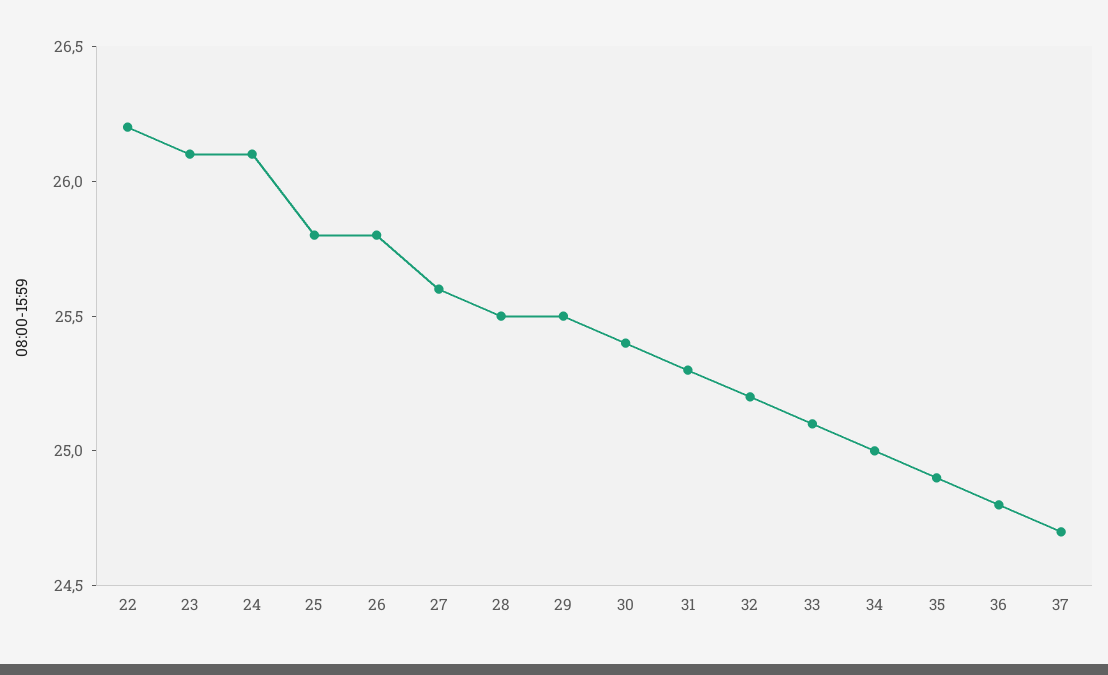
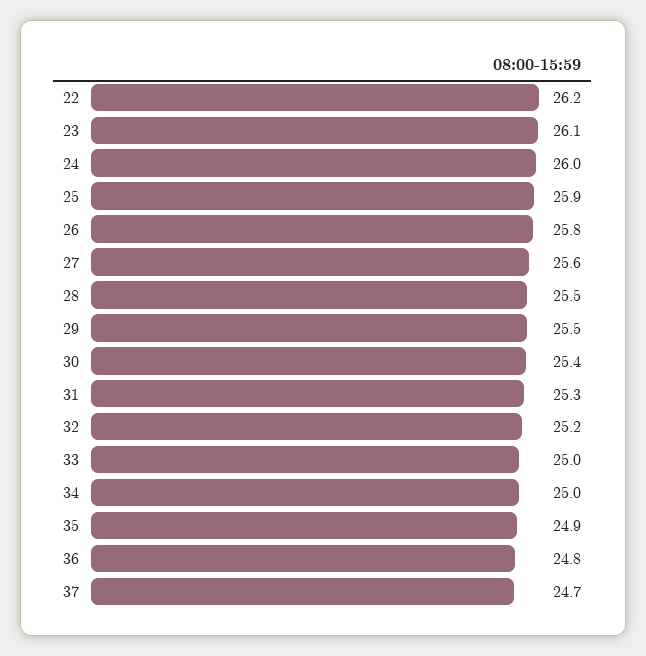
24: 26.1 -> 26
25: 25.8 -> 25.9
33: 25.1 -> 25

